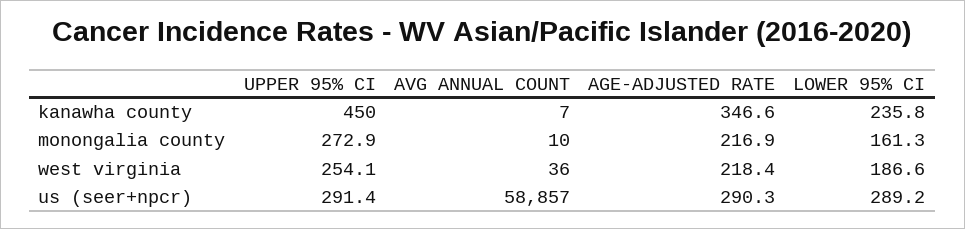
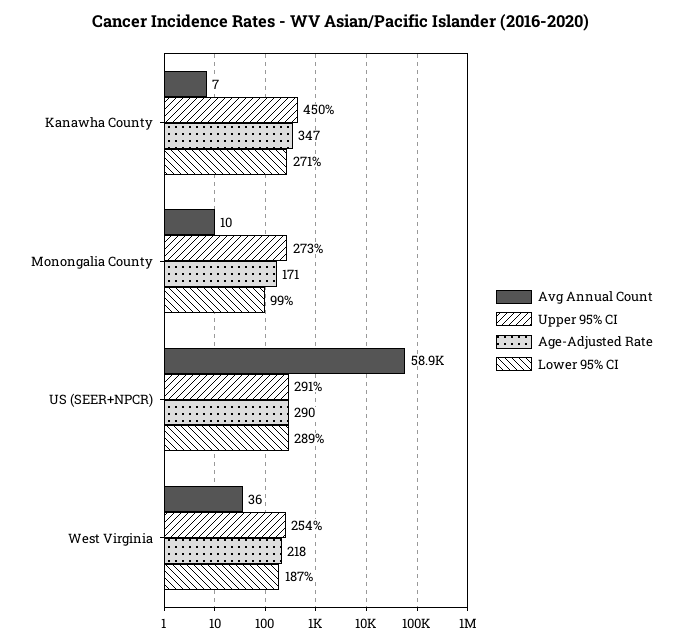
LOWER 95% CI, kanawha county: 235.8 -> 271
AGE-ADJUSTED RATE, monongalia county: 216.9 -> 171
LOWER 95% CI, monongalia county: 161.3 -> 99

